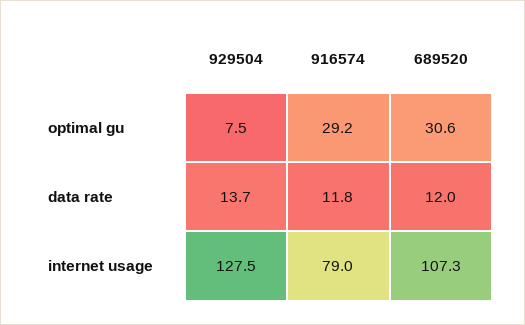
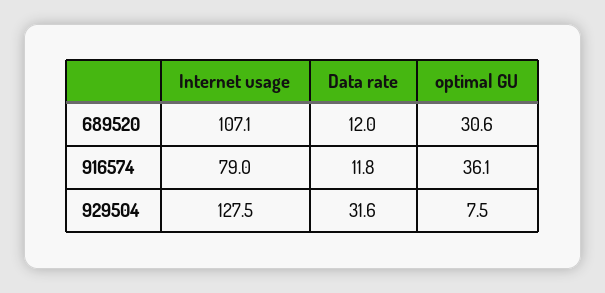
916574, optimal gu: 29.2 -> 36.1
929504, data rate: 13.7 -> 31.6
689520, internet usage: 107.3 -> 107.1

